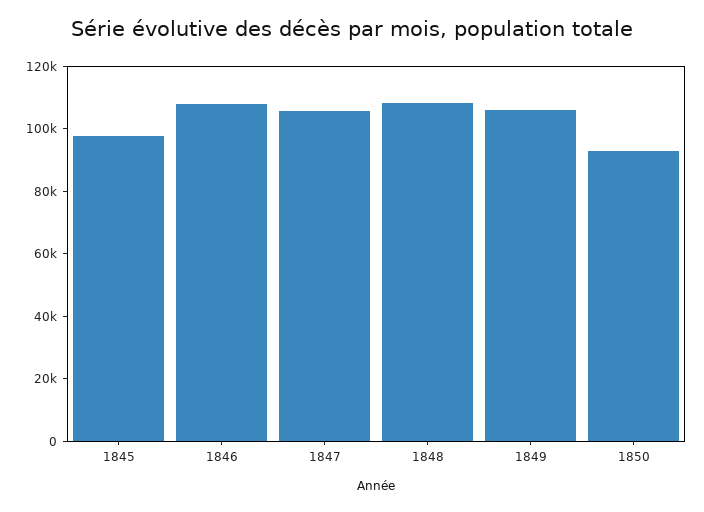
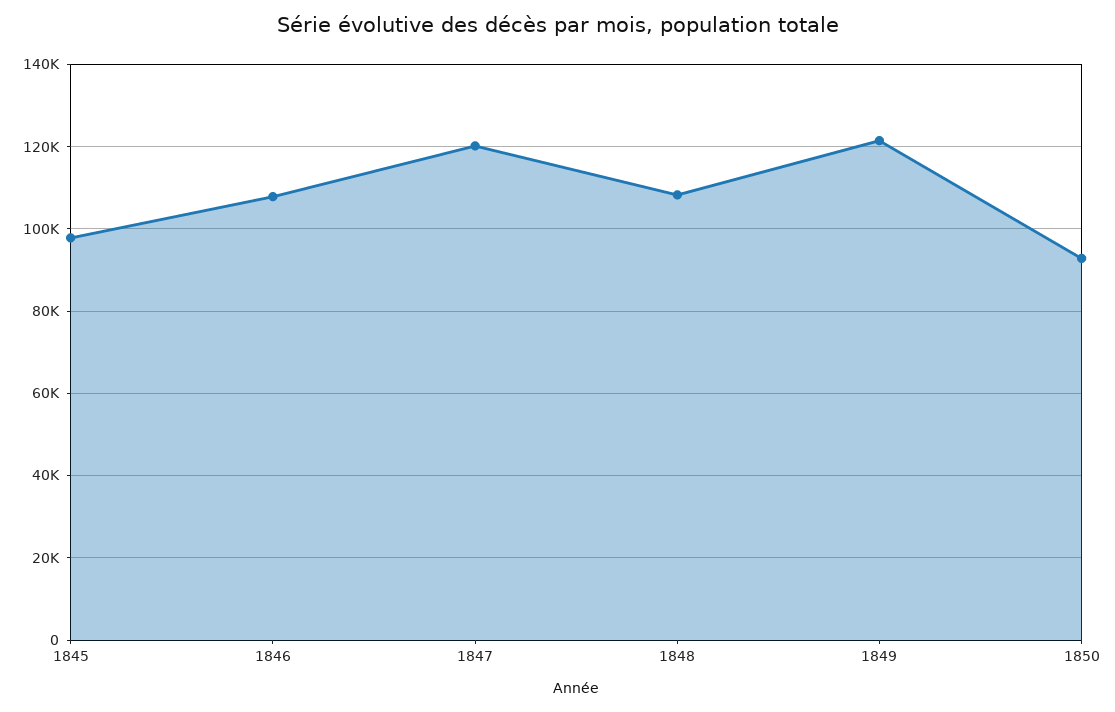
1847: 105000 -> 120000
1849: 105000 -> 122000

